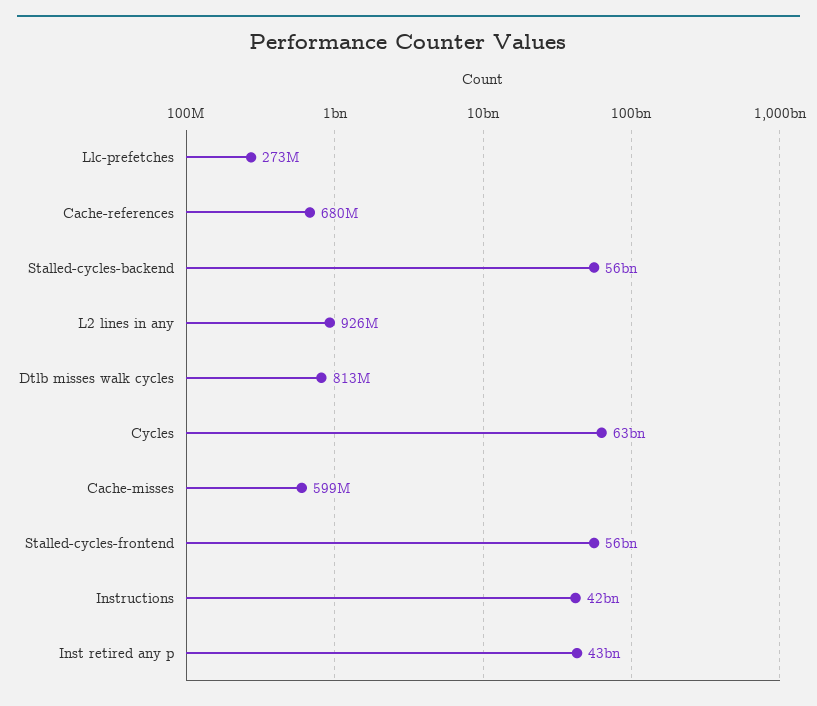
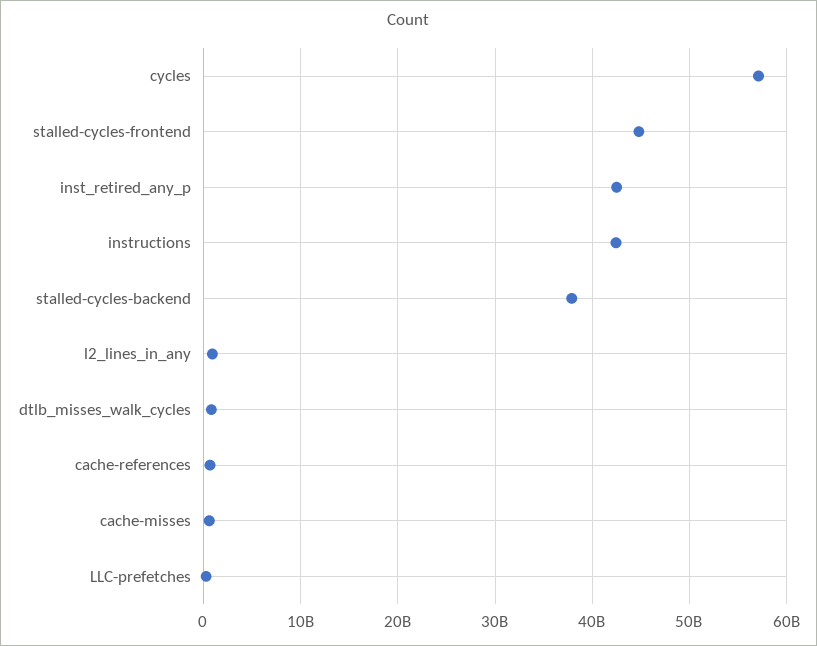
Stalled-cycles-backend: 56000000000 -> 38000000000
Cycles: 63000000000 -> 57000000000
Stalled-cycles-frontend: 56000000000 -> 45000000000

